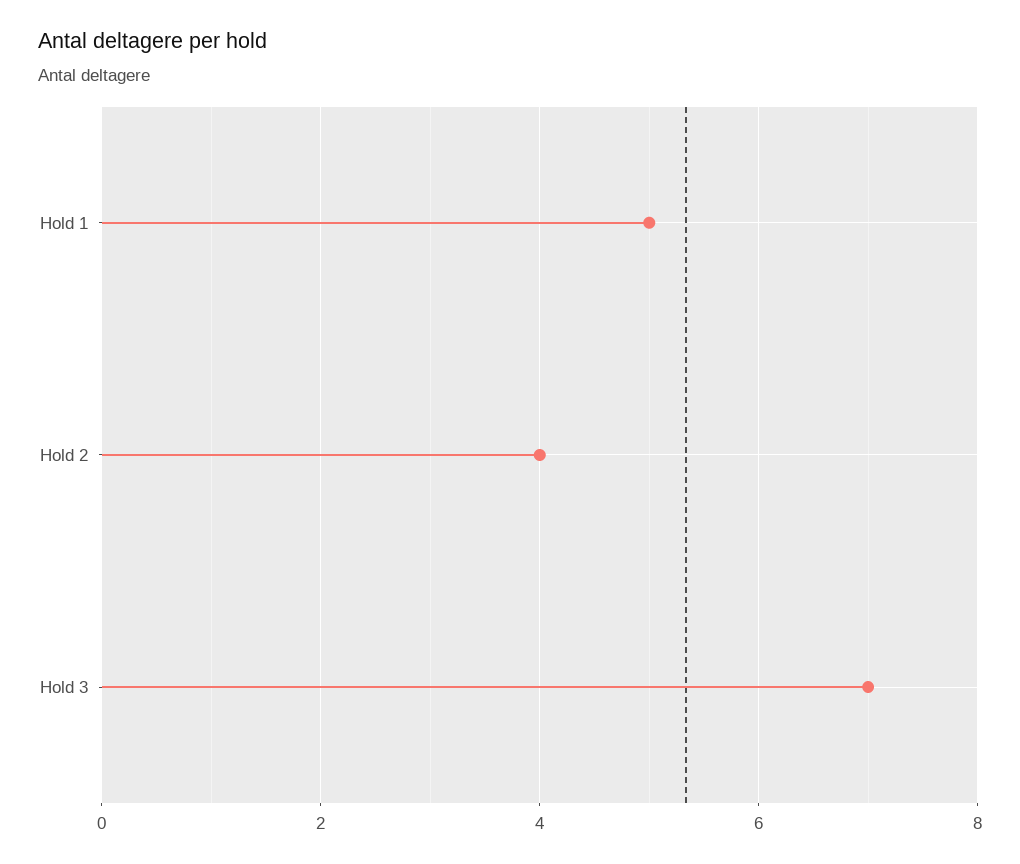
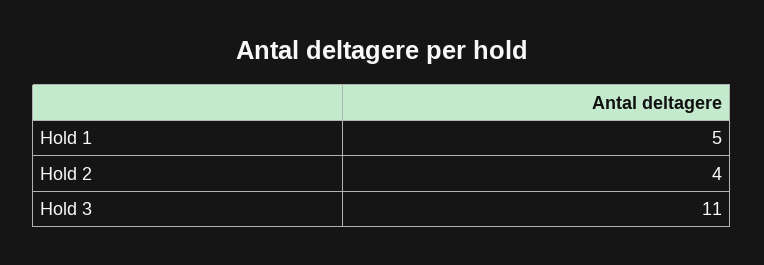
Hold 3: 7 -> 11

